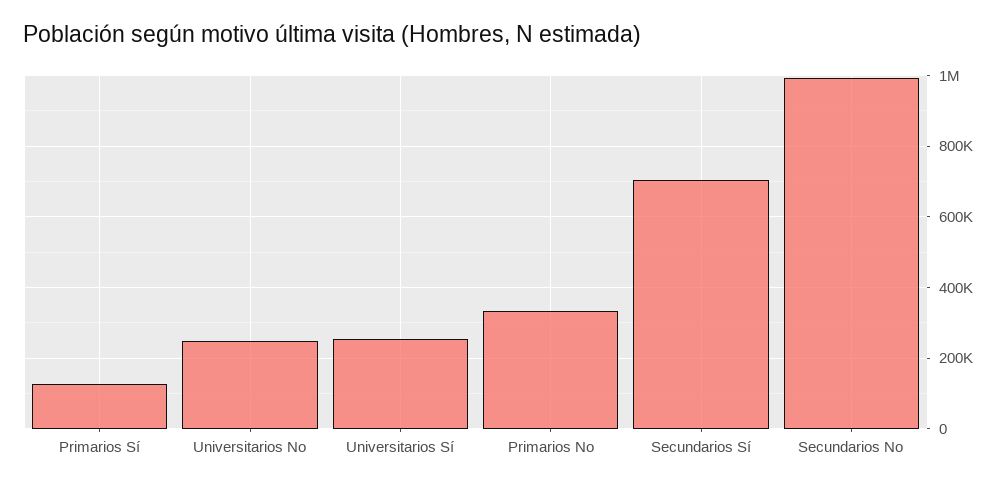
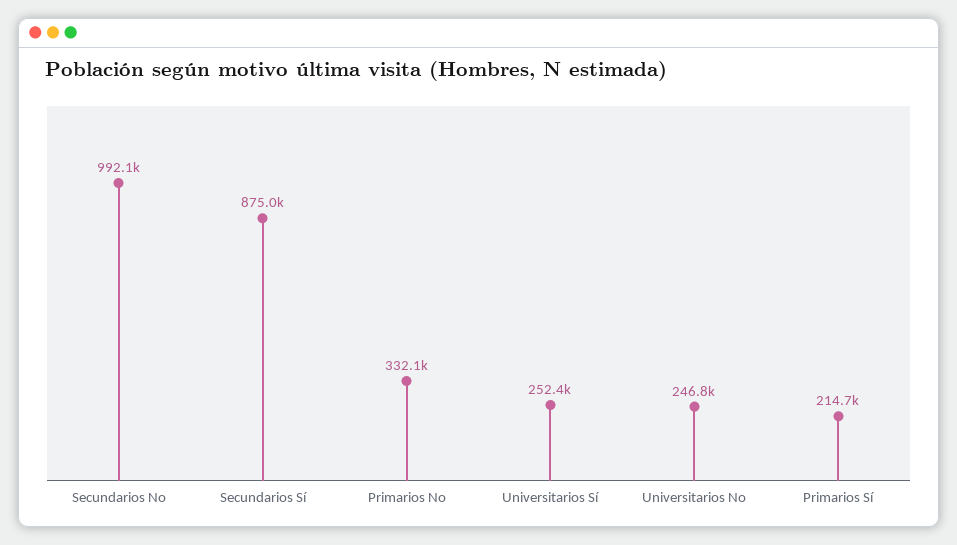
Primarios Sí: 120000 -> 214700
Secundarios Sí: 700000 -> 875000

